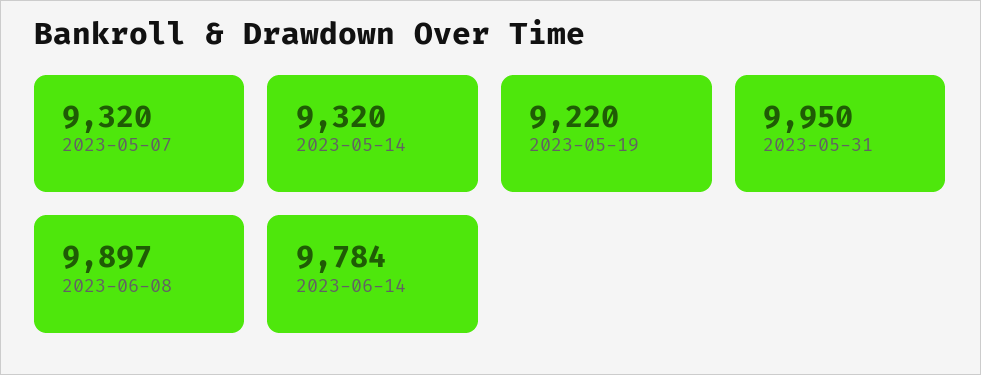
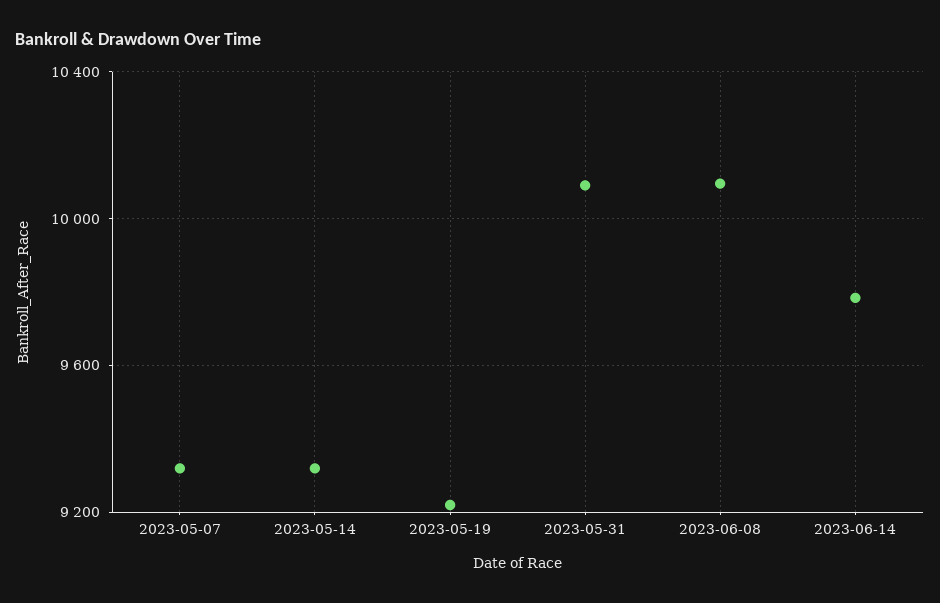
2023-05-31: 9950 -> 10100
2023-06-08: 9897 -> 10100

